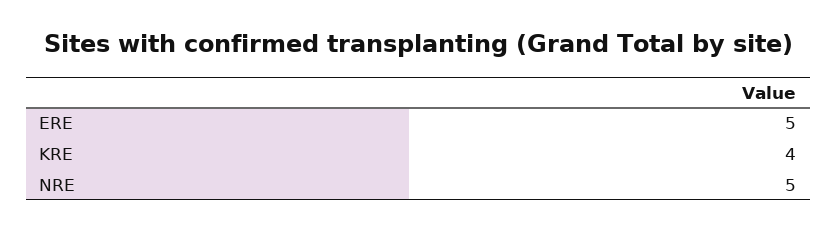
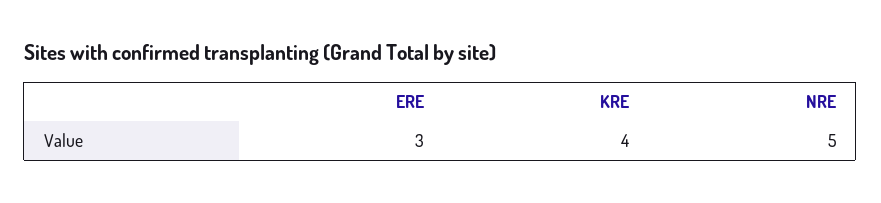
ERE: 5 -> 3

